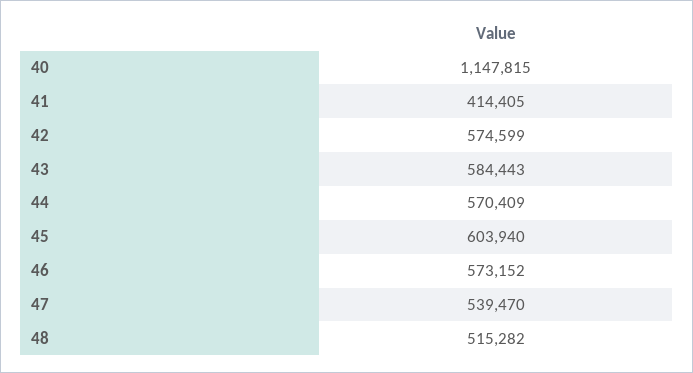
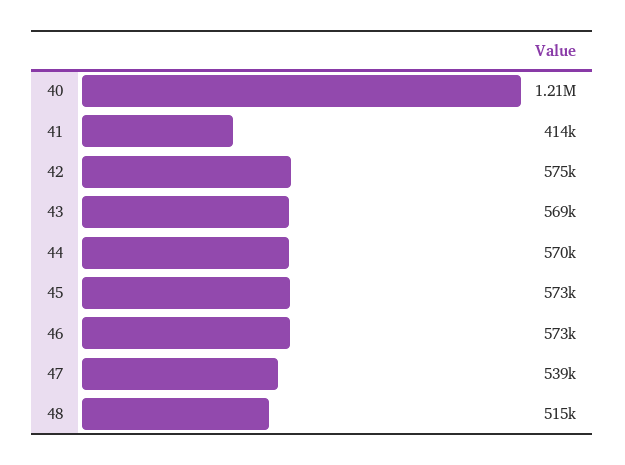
40: 1147815 -> 1210000
43: 584443 -> 569000
45: 603940 -> 573000

